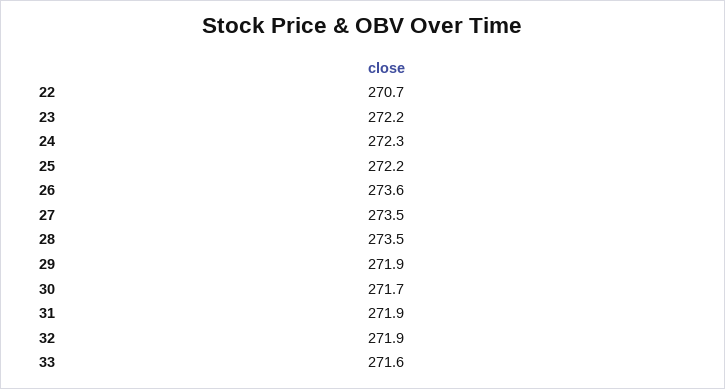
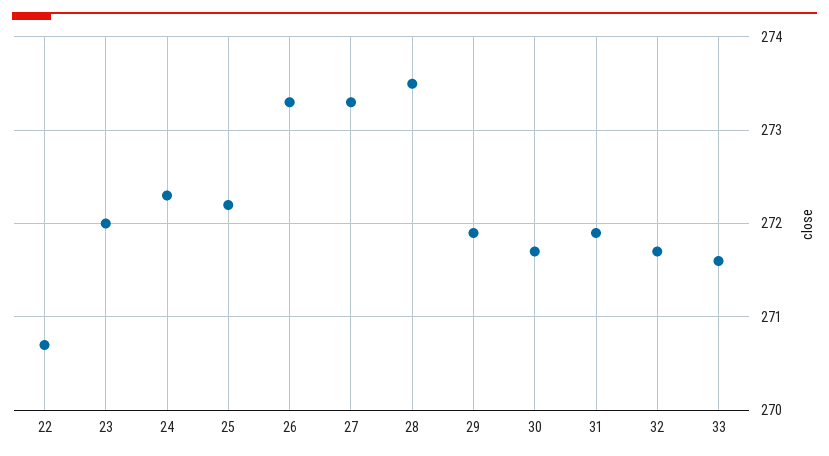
23: 272.2 -> 272
26: 273.6 -> 273.3
27: 273.5 -> 273.3
32: 271.9 -> 271.7

